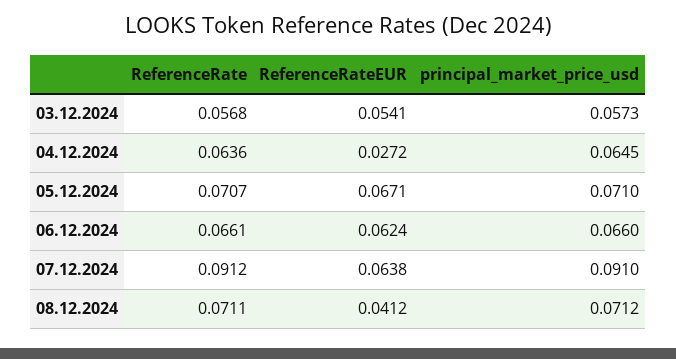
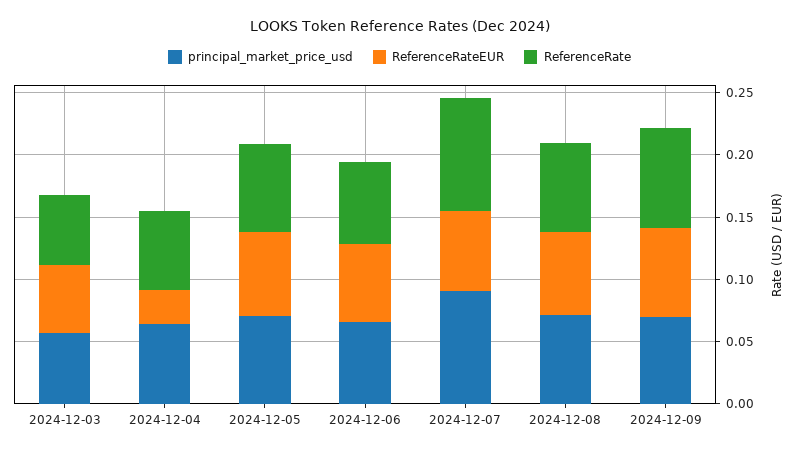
ReferenceRateEUR, 08.12.2024: 0.0412 -> 0.07
principal_market_price_usd, 2024-12-09: none -> 0.07
ReferenceRateEUR, 2024-12-09: none -> 0.07
ReferenceRate, 2024-12-09: none -> 0.08

